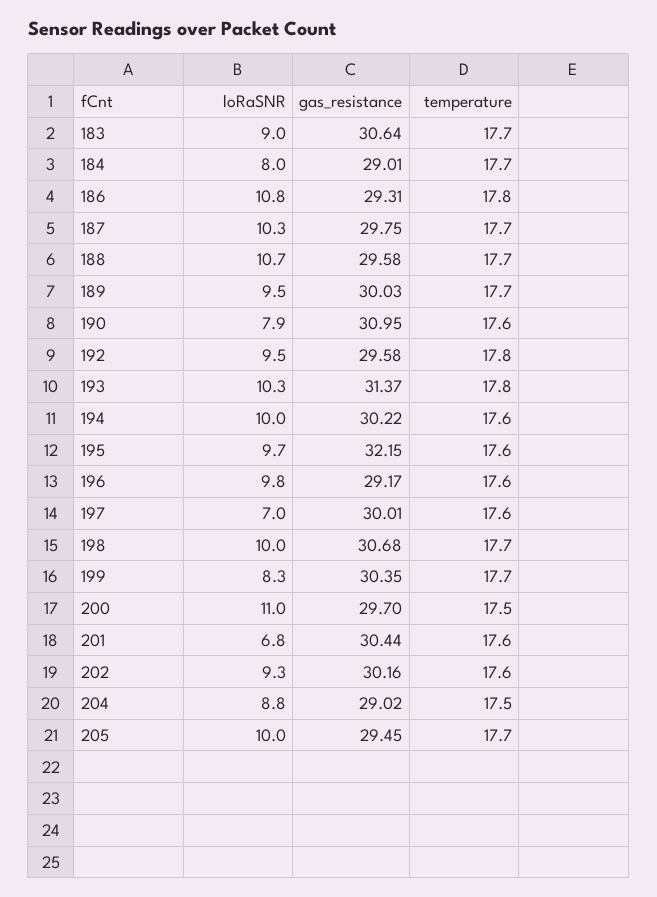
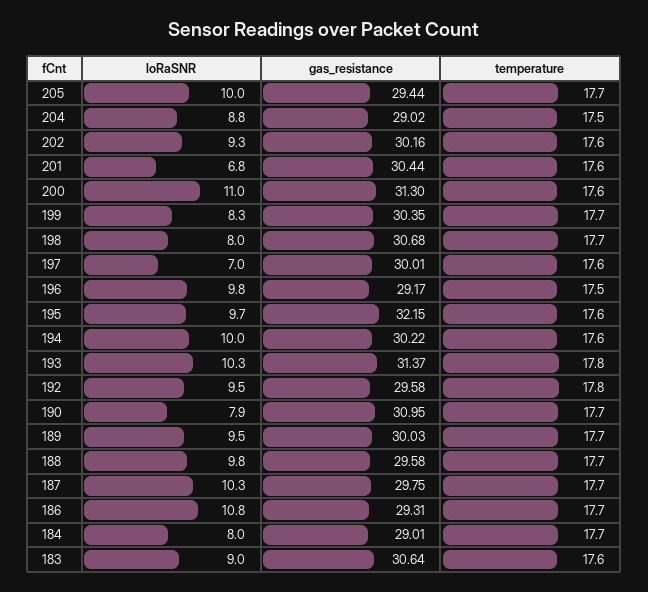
temperature, 183: 17.7 -> 17.6
temperature, 186: 17.8 -> 17.7
loRaSNR, 188: 10.7 -> 9.8
temperature, 190: 17.6 -> 17.7
temperature, 196: 17.6 -> 17.5
loRaSNR, 198: 10 -> 8
gas_resistance, 200: 29.7 -> 31.3
temperature, 200: 17.5 -> 17.6
gas_resistance, 205: 29.45 -> 29.44

